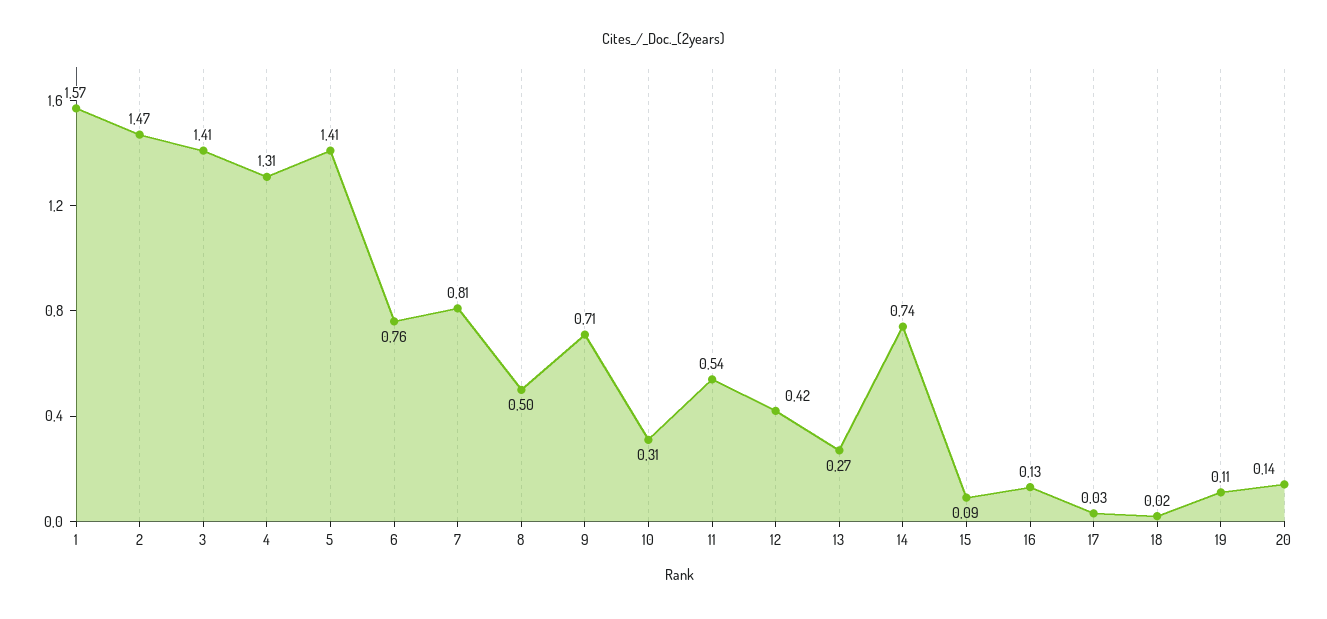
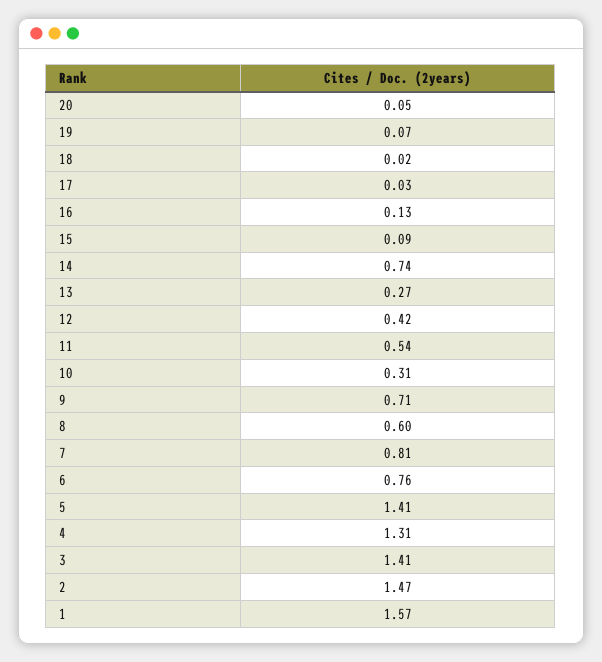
8: 0.5 -> 0.6
19: 0.11 -> 0.07
20: 0.14 -> 0.05

